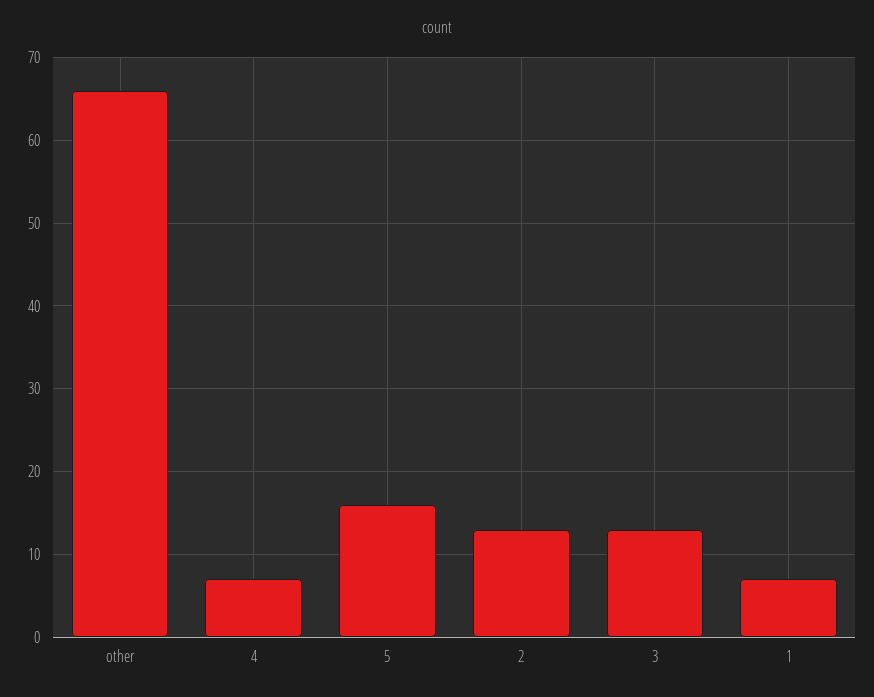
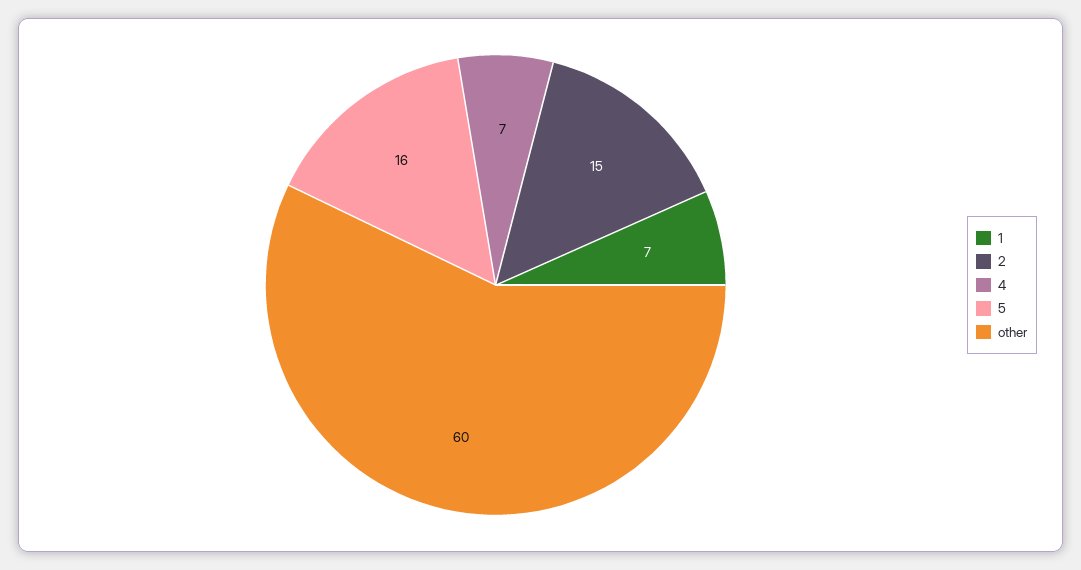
other: 66 -> 60
2: 13 -> 15
3: 13 -> none

